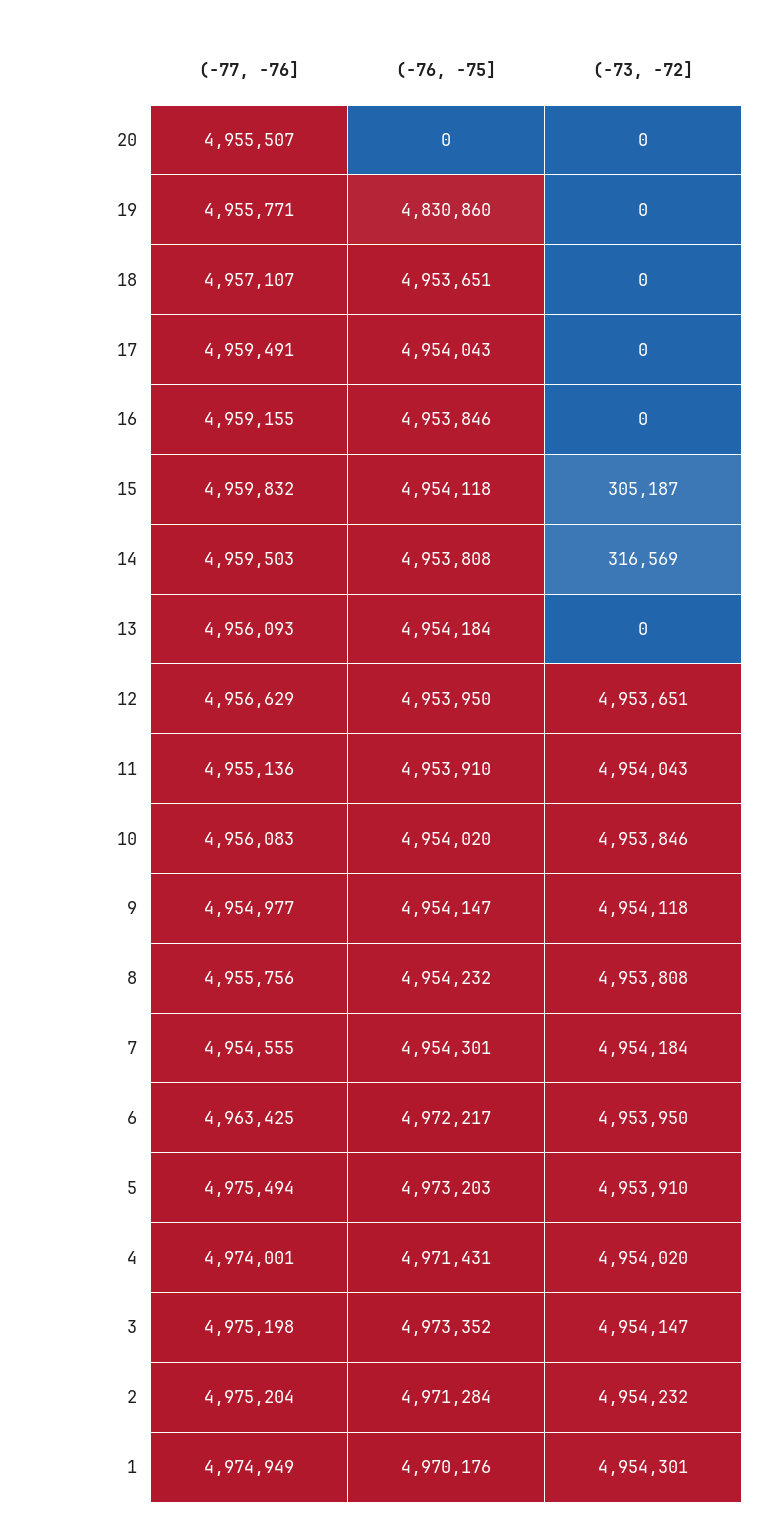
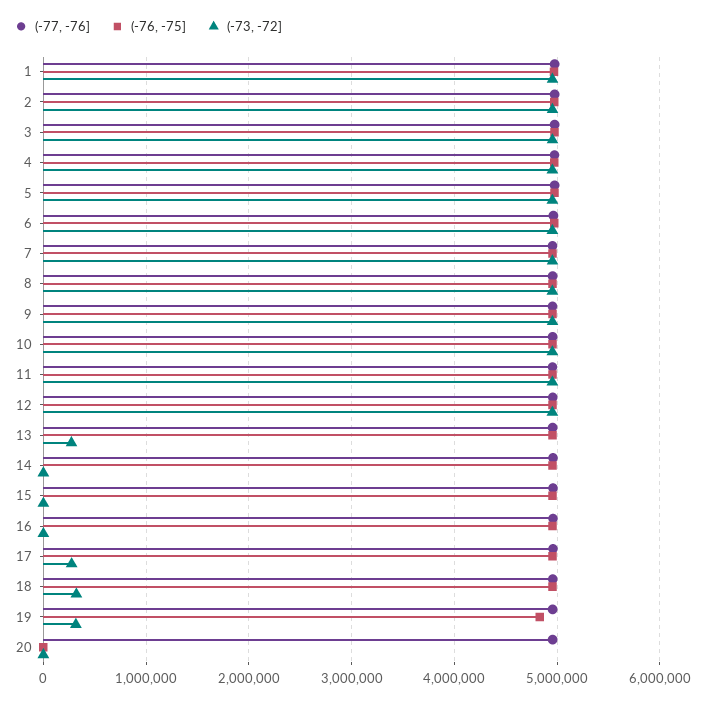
(-73, -72], 19: 0 -> 300000
(-73, -72], 18: 0 -> 300000
(-73, -72], 17: 0 -> 300000
(-73, -72], 15: 305187 -> 0
(-73, -72], 14: 316569 -> 0
(-73, -72], 13: 0 -> 300000

